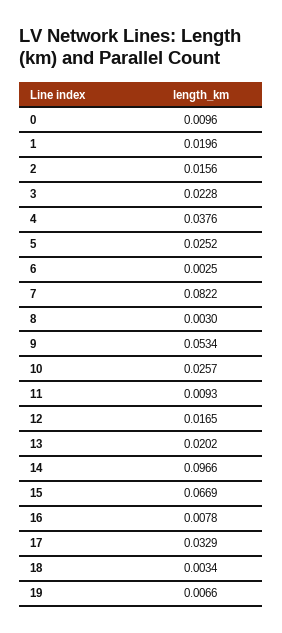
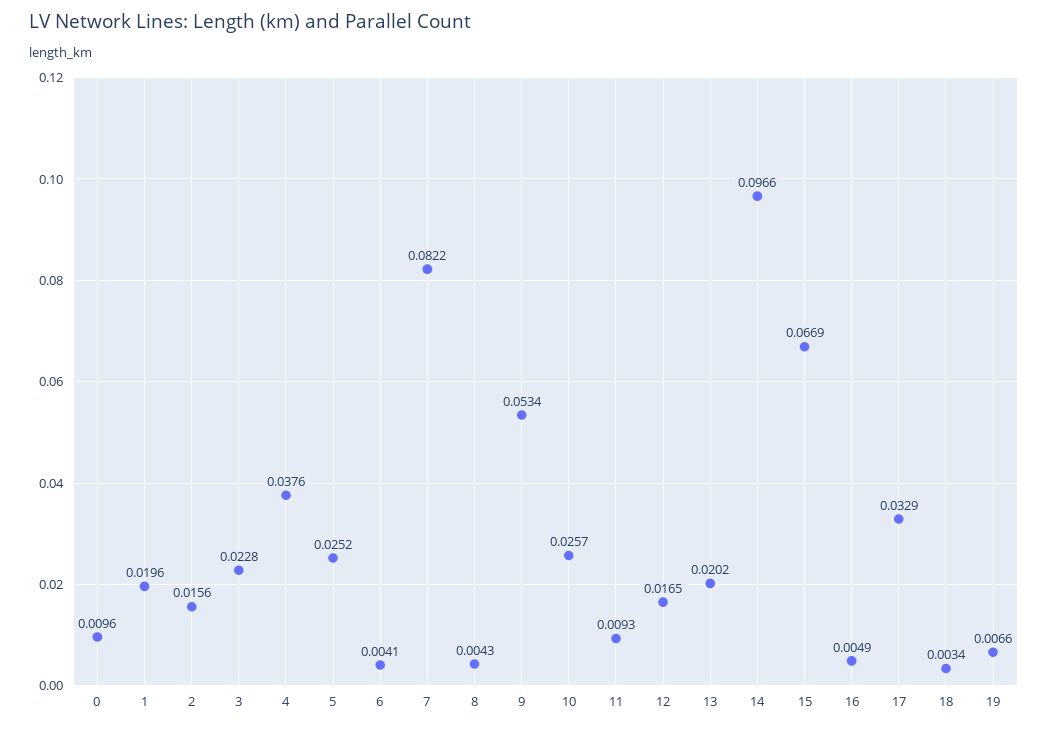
6: 0.0025 -> 0.0041
8: 0.003 -> 0.0043
16: 0.0078 -> 0.0049

